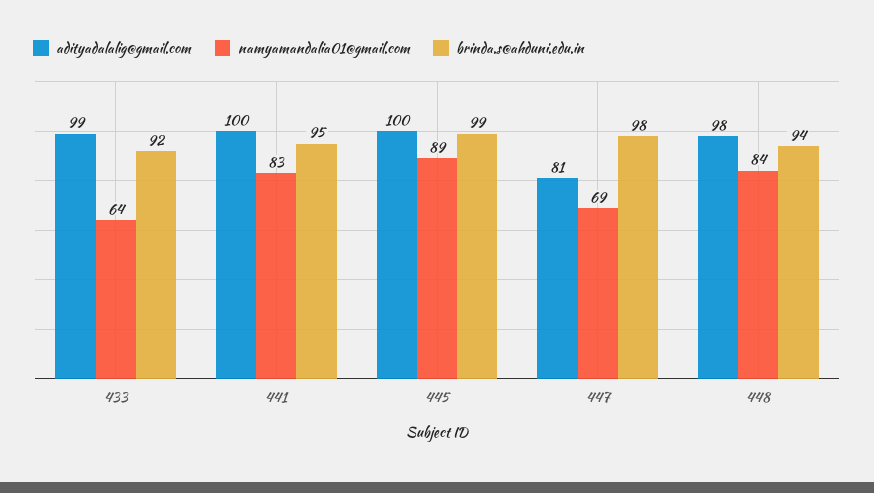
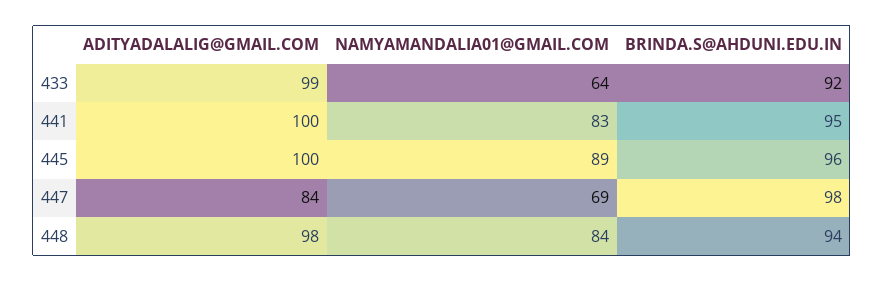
brinda.s@ahduni.edu.in, 445: 99 -> 96
adityadalalig@gmail.com, 447: 81 -> 84

